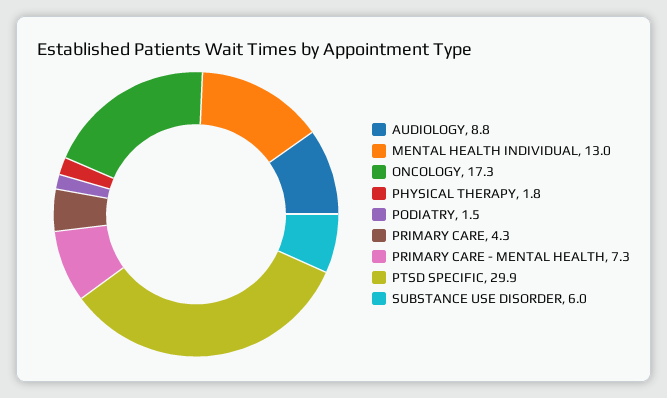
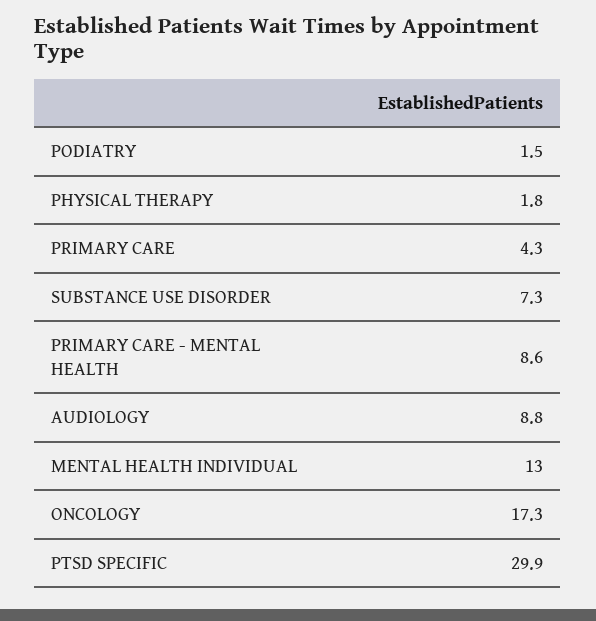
PRIMARY CARE - MENTAL HEALTH: 7.3 -> 8.6
SUBSTANCE USE DISORDER: 6 -> 7.3

